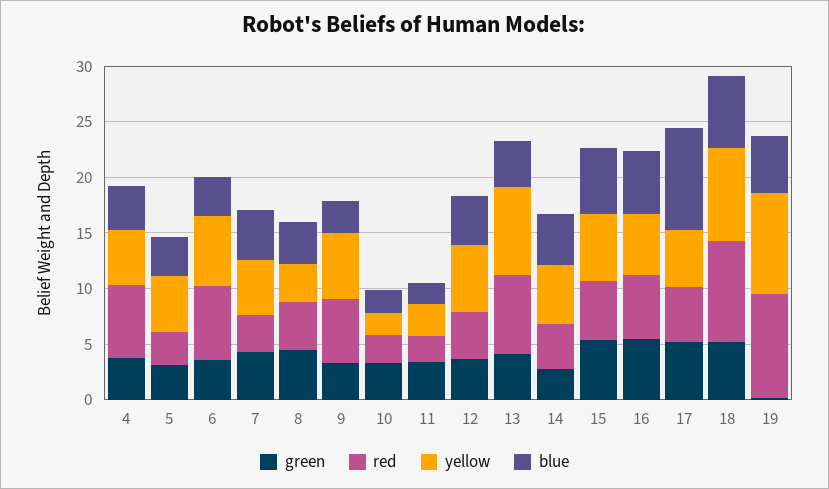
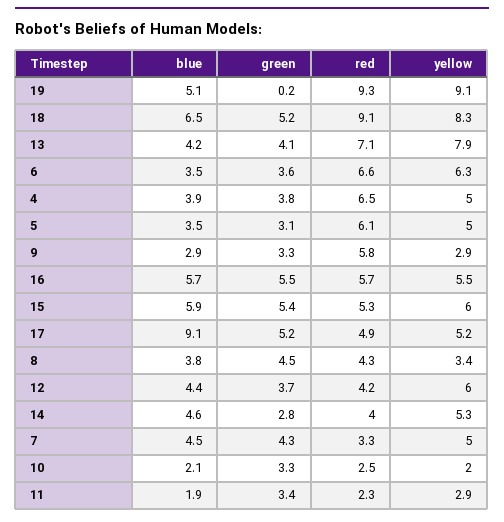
red, 5: 3 -> 6.1
yellow, 9: 6 -> 2.9

